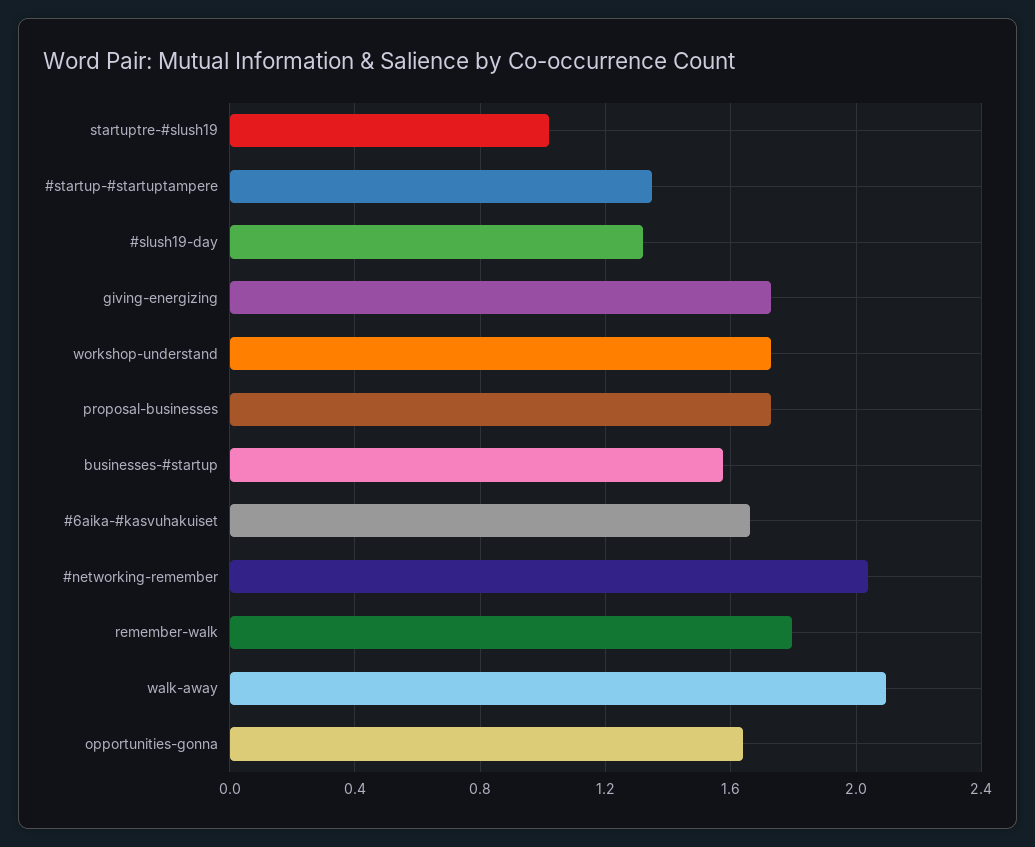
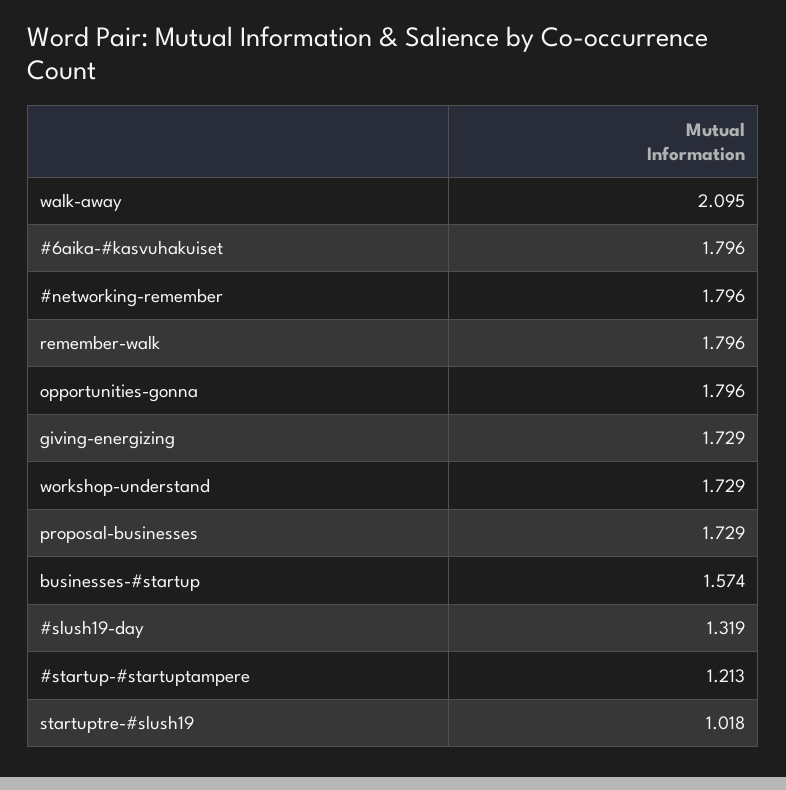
#startup-#startuptampere: 1.35 -> 1.213
#6aika-#kasvuhakuiset: 1.65 -> 1.796
#networking-remember: 2.05 -> 1.796
opportunities-gonna: 1.65 -> 1.796

